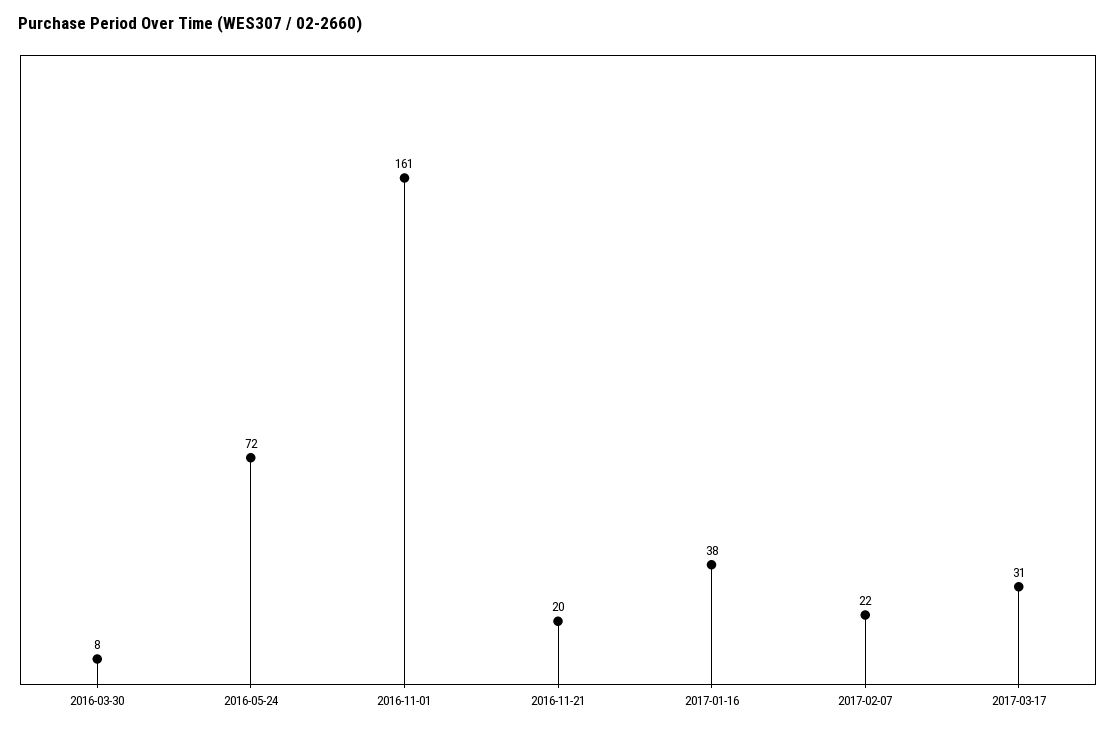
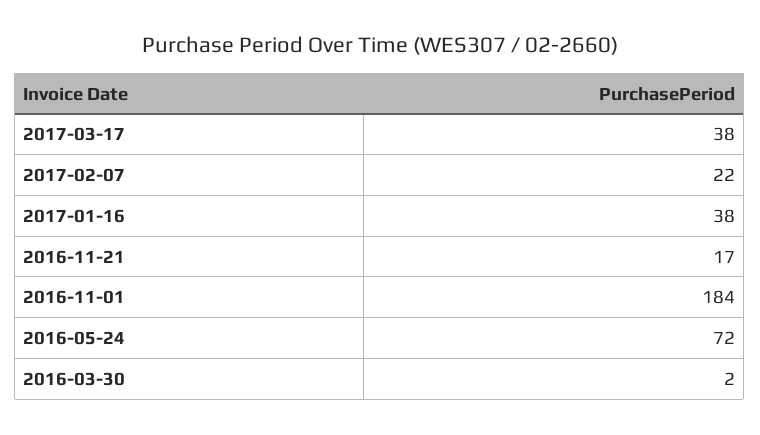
2016-03-30: 8 -> 2
2016-11-01: 161 -> 184
2016-11-21: 20 -> 17
2017-03-17: 31 -> 38

